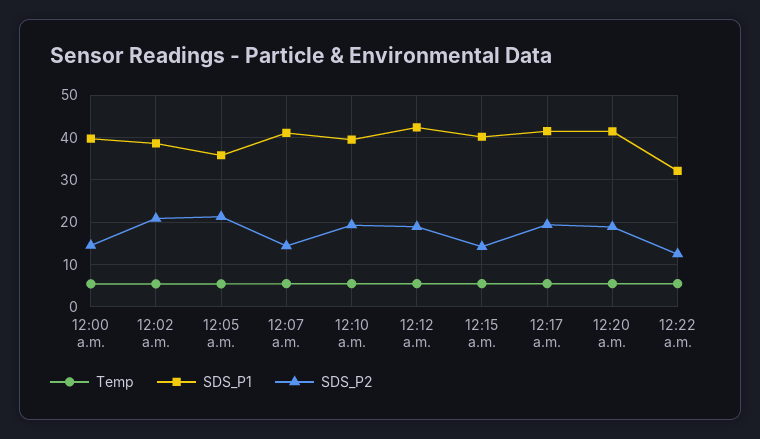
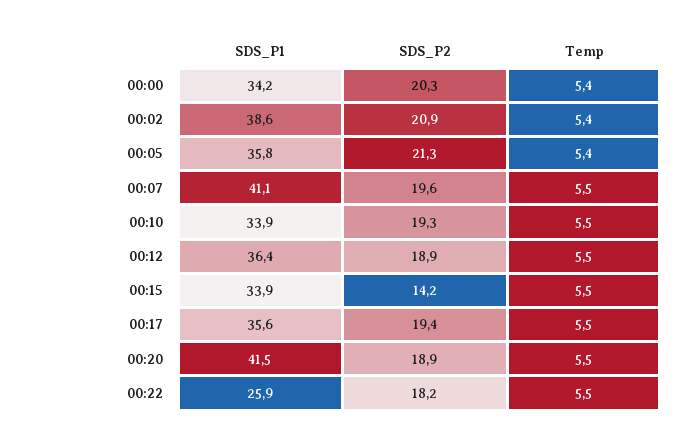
SDS_P1, 12:00 a.m.: 40 -> 34.2
SDS_P2, 12:00 a.m.: 14 -> 20.3
SDS_P2, 12:07 a.m.: 14 -> 19.6
SDS_P1, 12:10 a.m.: 40 -> 33.9
SDS_P1, 12:12 a.m.: 42 -> 36.4
SDS_P1, 12:15 a.m.: 40 -> 33.9
SDS_P1, 12:17 a.m.: 42 -> 35.6
SDS_P1, 12:22 a.m.: 32 -> 25.9
SDS_P2, 12:22 a.m.: 12 -> 18.2

